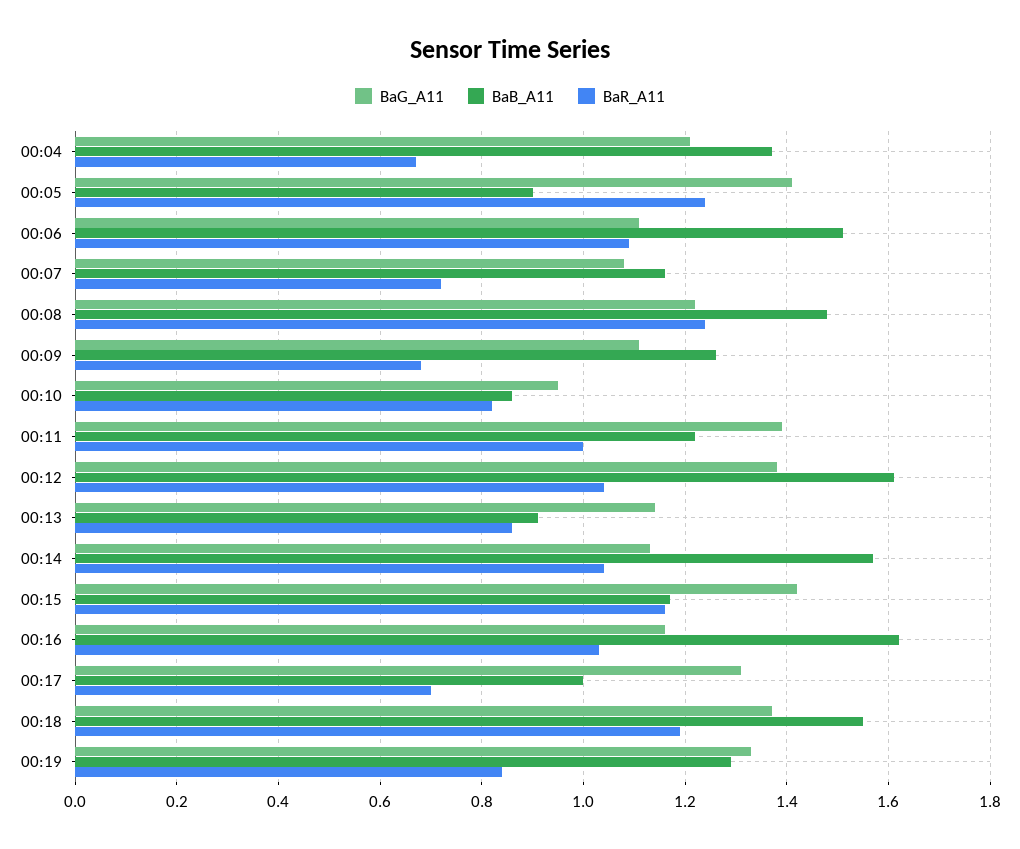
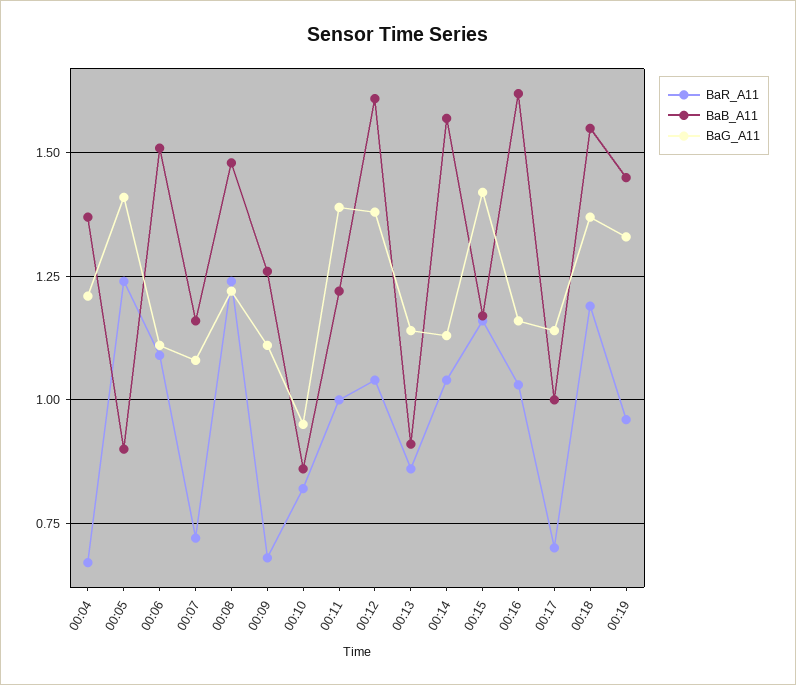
BaG_A11, 00:17: 1.3 -> 1.15
BaB_A11, 00:19: 1.3 -> 1.45
BaR_A11, 00:19: 0.85 -> 0.95

